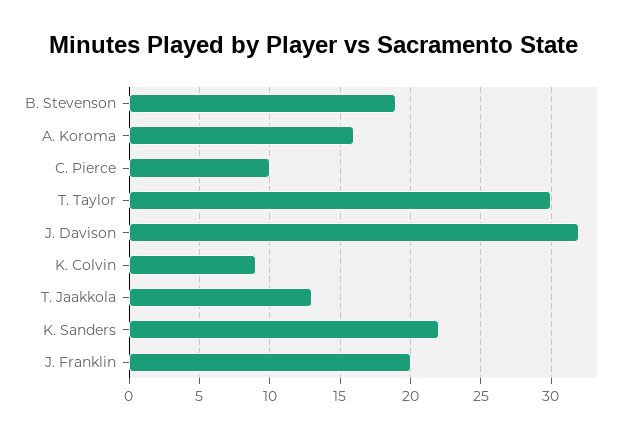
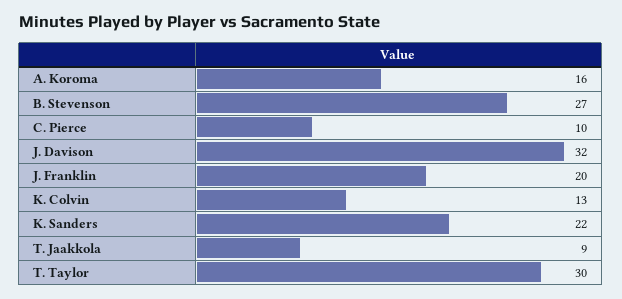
B. Stevenson: 19 -> 27
K. Colvin: 9 -> 13
T. Jaakkola: 13 -> 9

